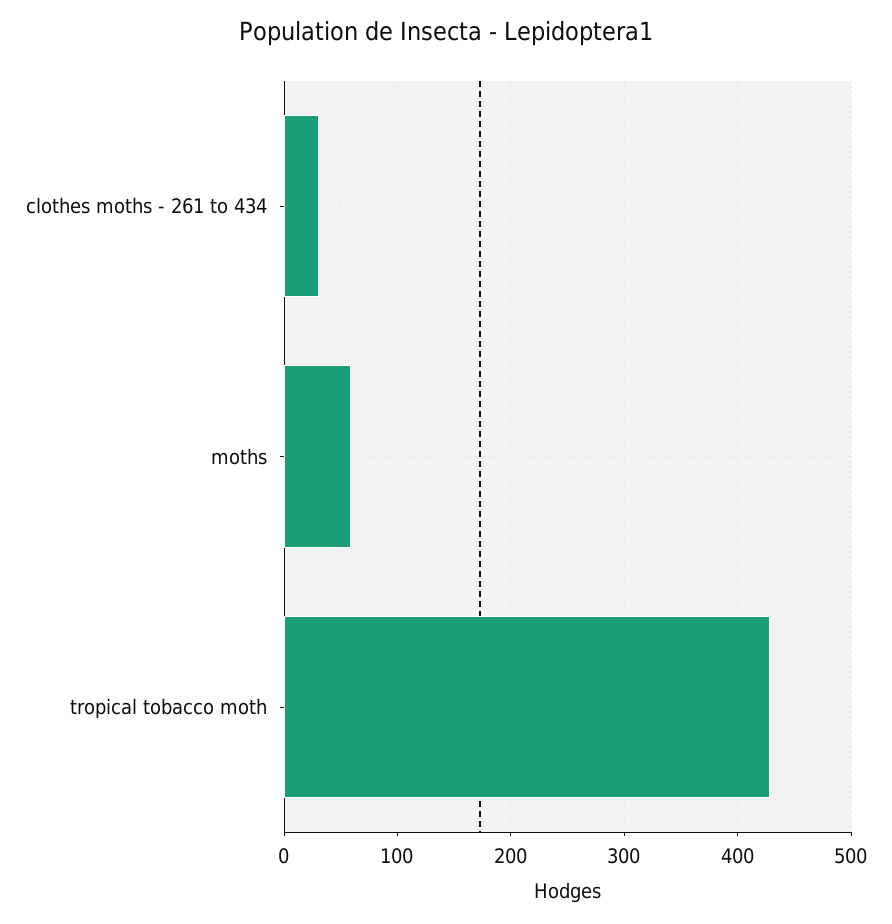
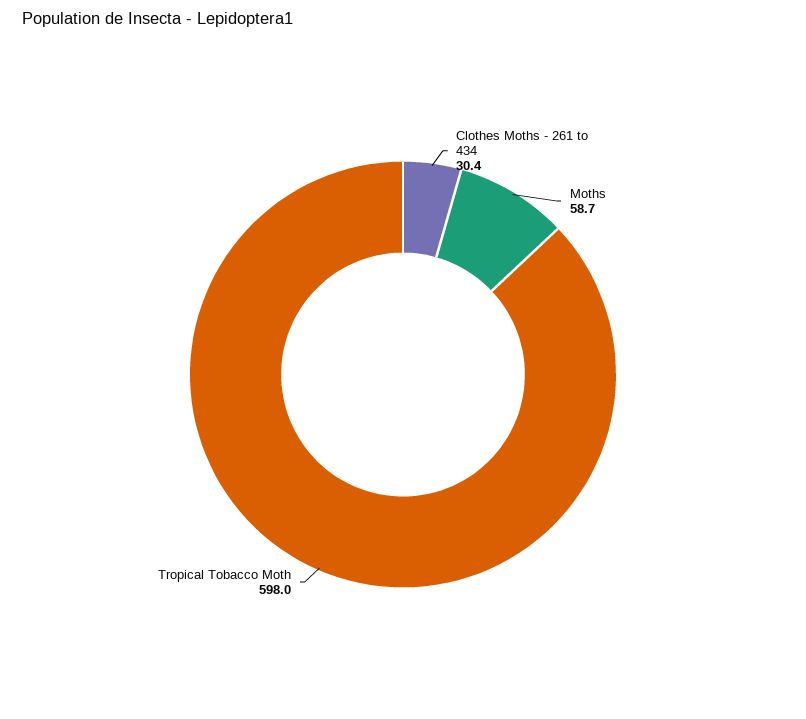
tropical tobacco moth: 430 -> 598

